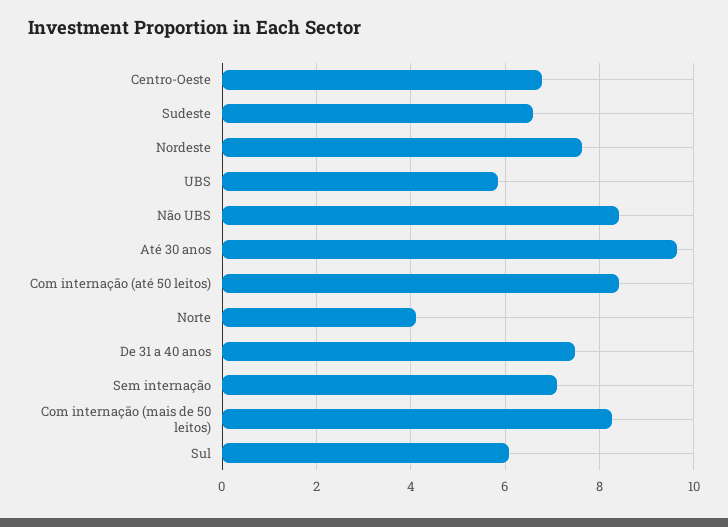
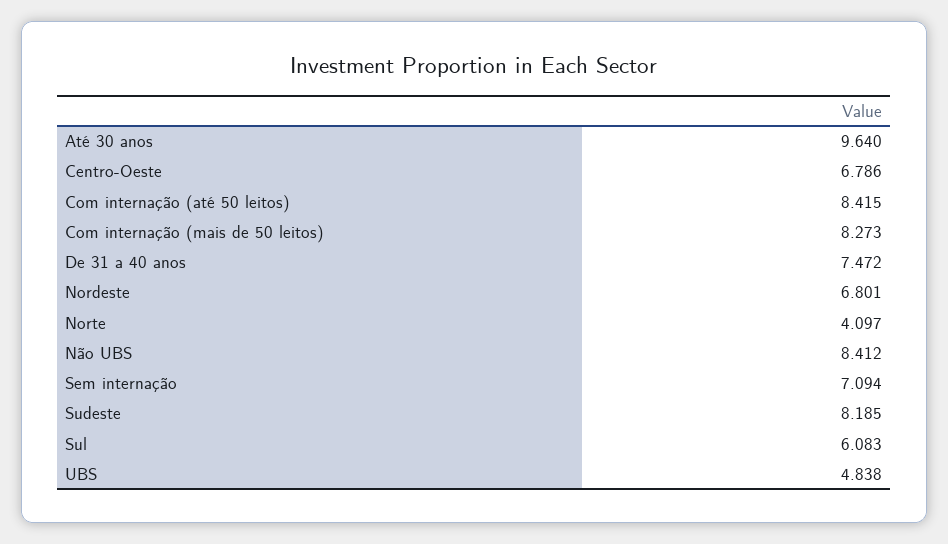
Sudeste: 6.6 -> 8.185
Nordeste: 7.6 -> 6.801
UBS: 5.8 -> 4.838

